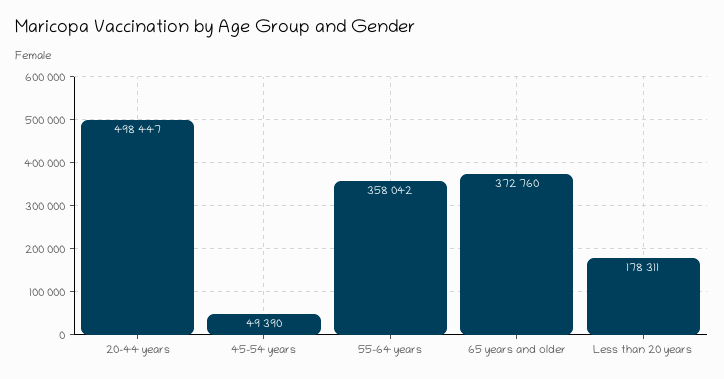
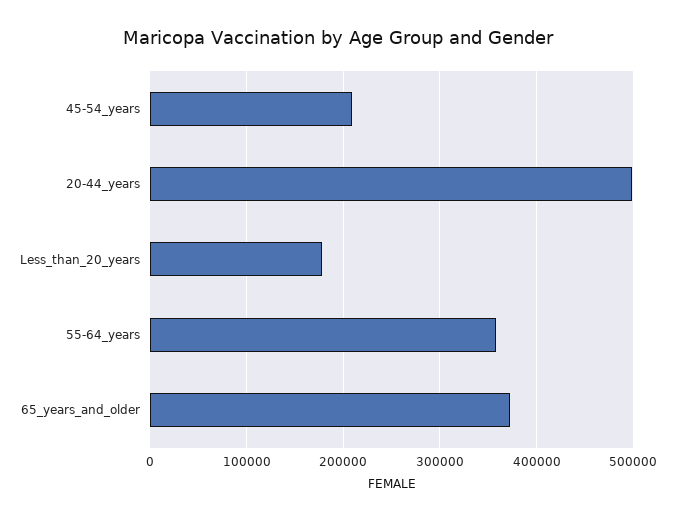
45-54 years: 49390 -> 210000

